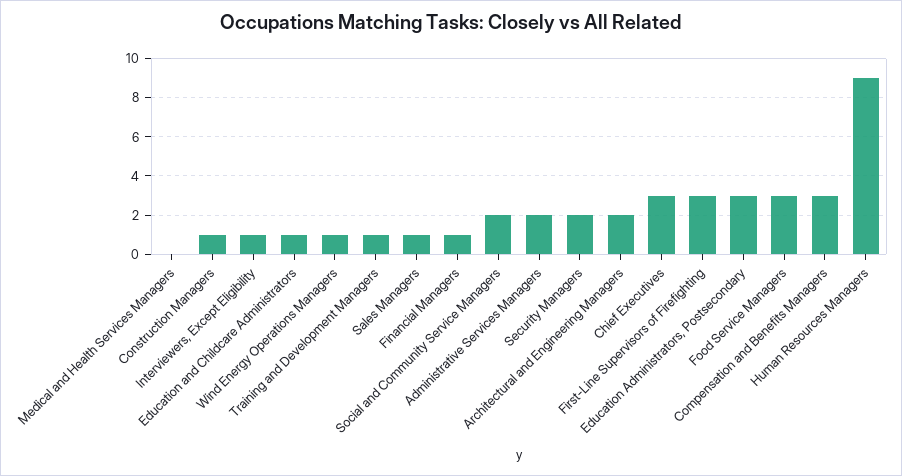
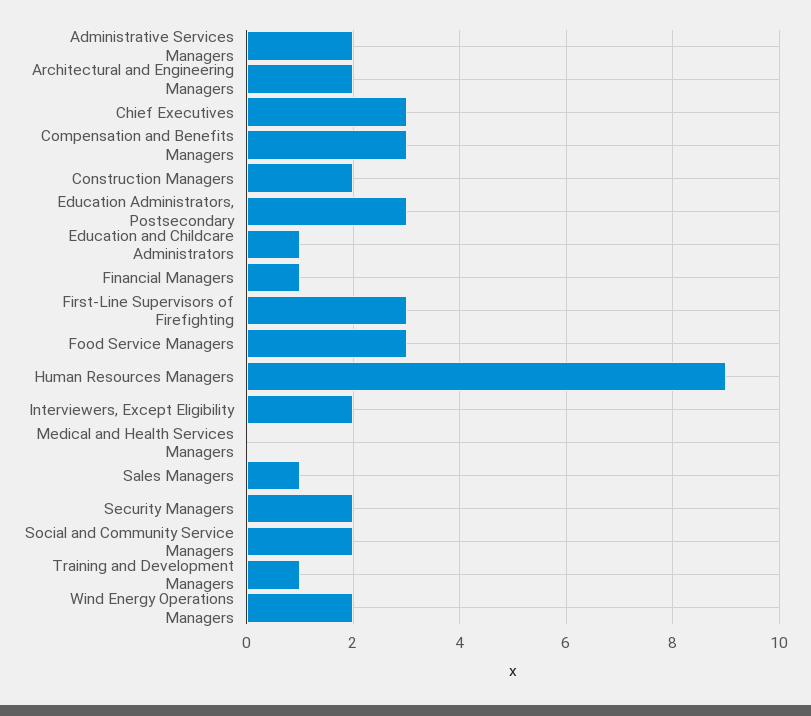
Construction Managers: 1 -> 2
Interviewers, Except Eligibility: 1 -> 2
Wind Energy Operations Managers: 1 -> 2

